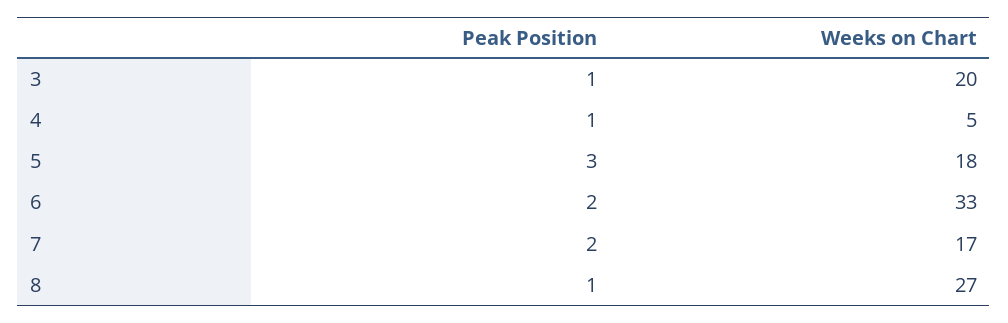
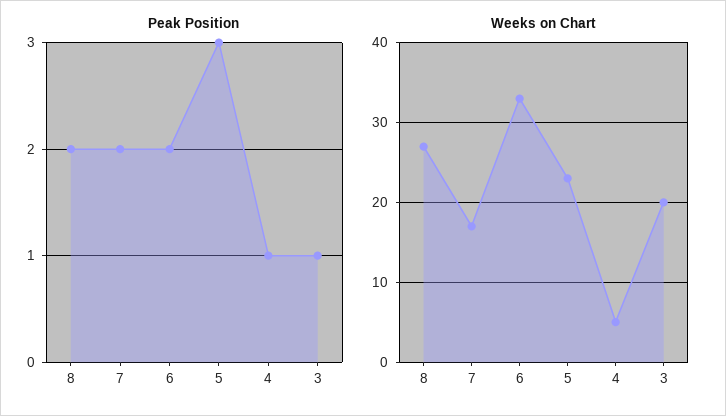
Weeks on Chart, 5: 18 -> 23
Peak Position, 8: 1 -> 2

